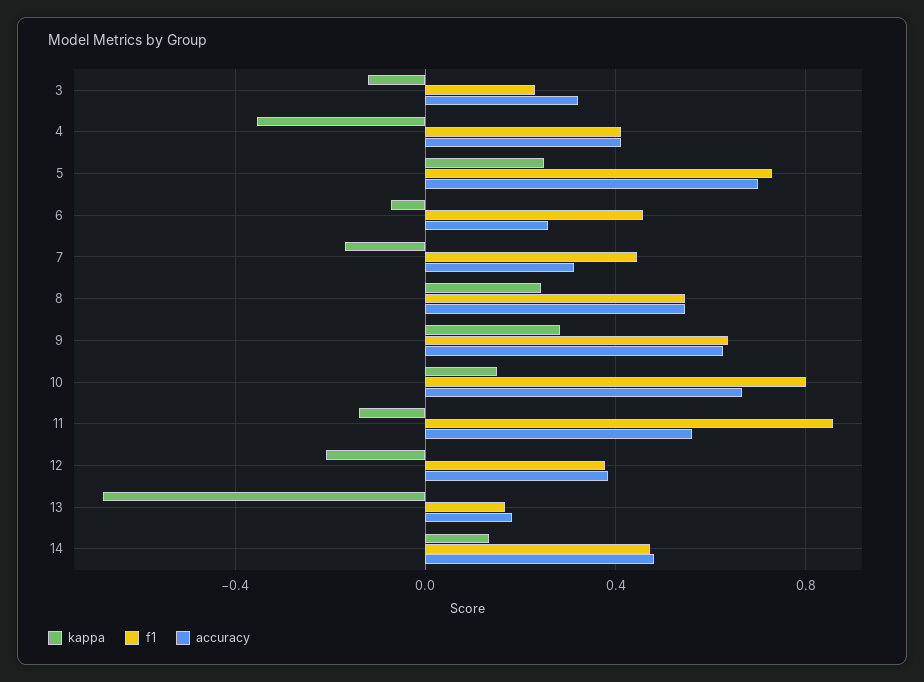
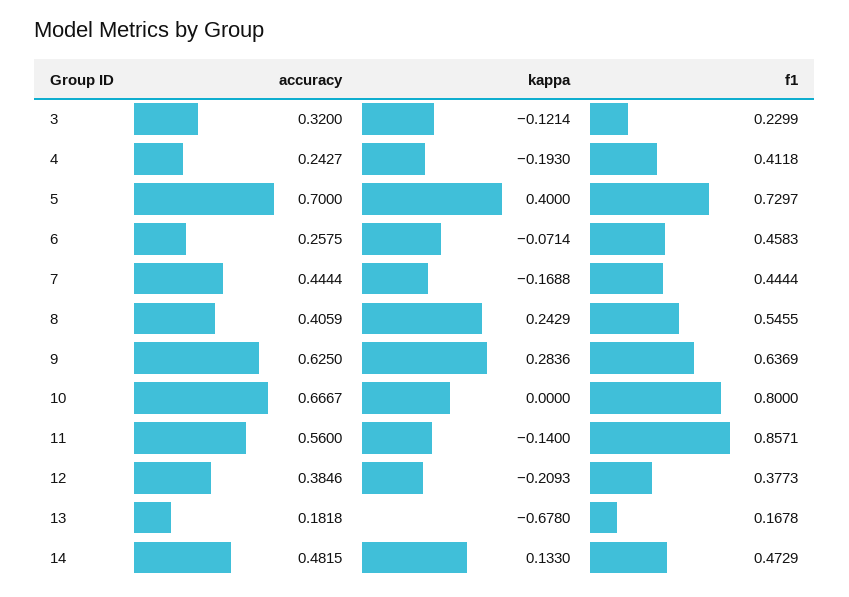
kappa, 4: -0.35 -> -0.193
accuracy, 4: 0.4 -> 0.2427
kappa, 5: 0.25 -> 0.4
accuracy, 7: 0.3 -> 0.4444
accuracy, 8: 0.55 -> 0.4059
kappa, 10: 0.15 -> 0

